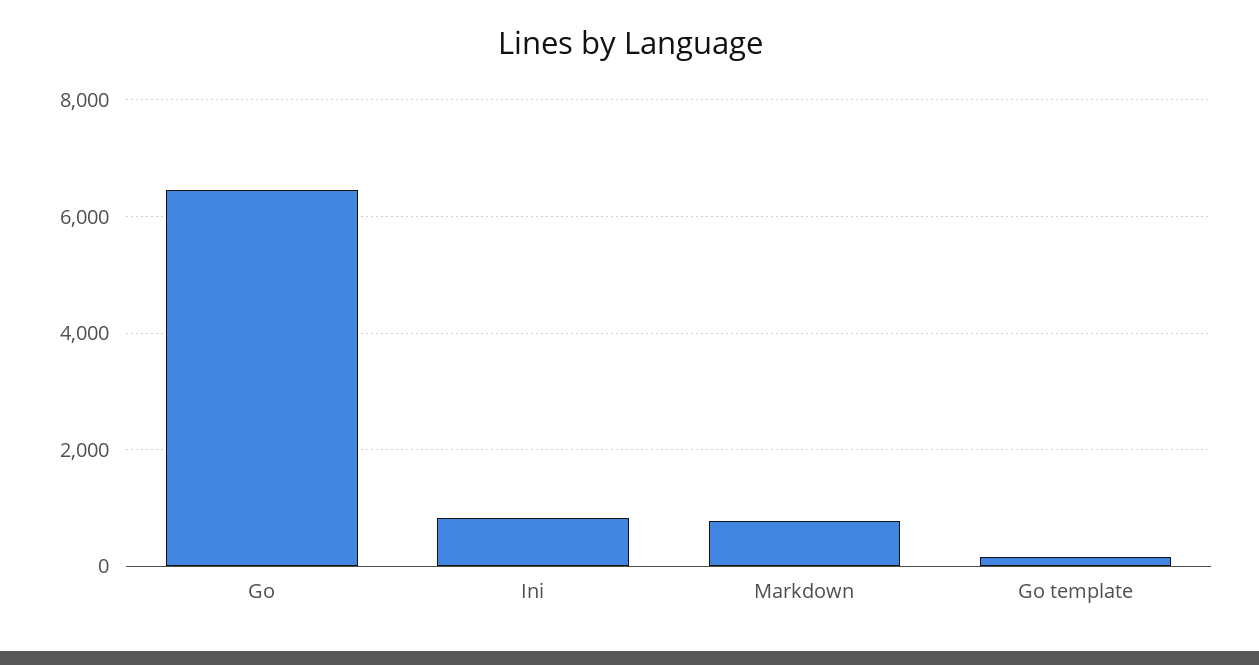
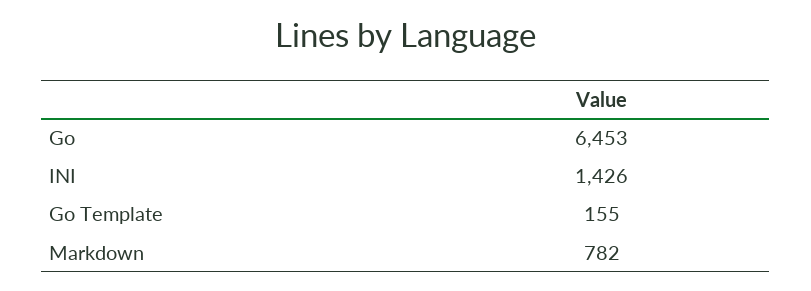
Ini: 800 -> 1426

